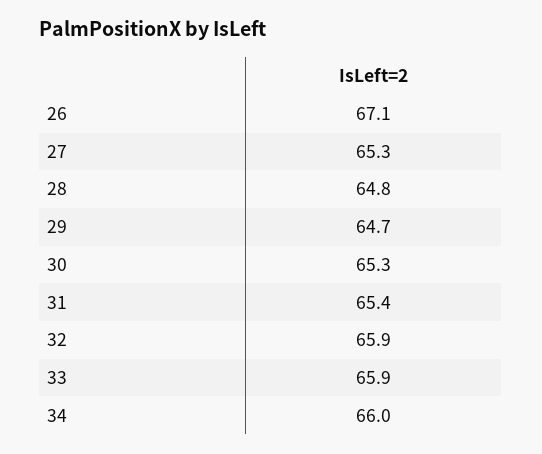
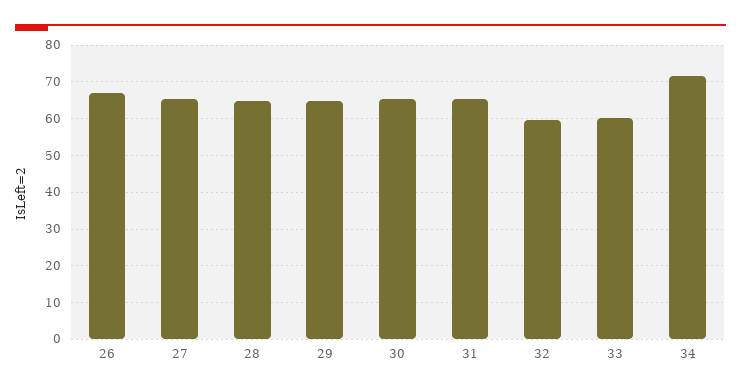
32: 65.9 -> 60
33: 65.9 -> 60
34: 66 -> 72

